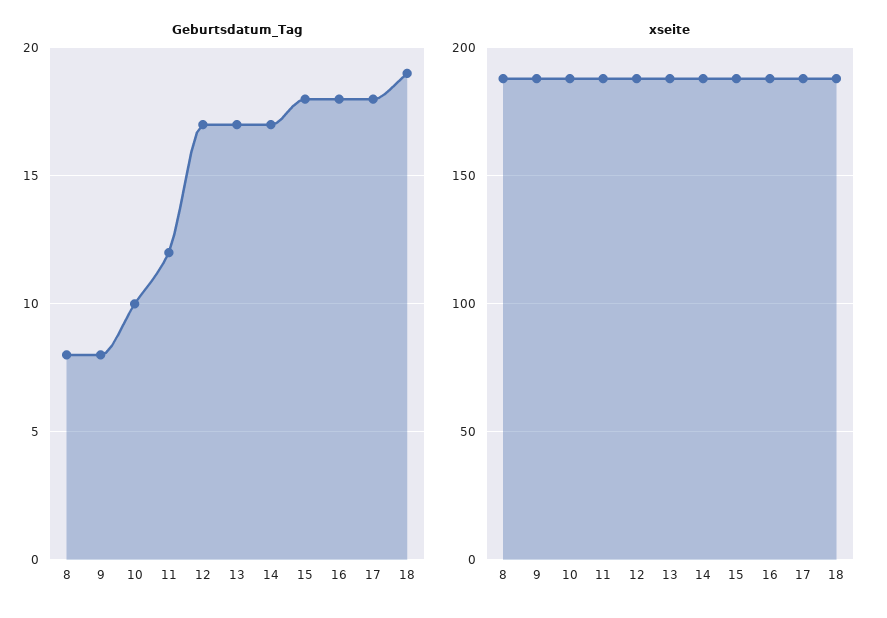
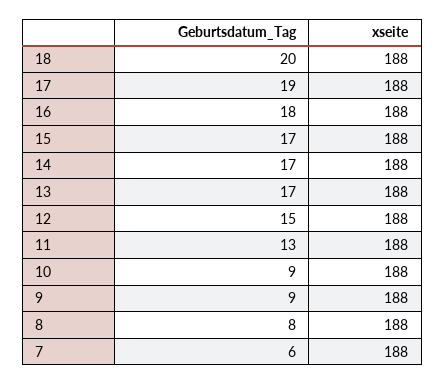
Geburtsdatum_Tag, 9: 8 -> 9
Geburtsdatum_Tag, 10: 10 -> 9
Geburtsdatum_Tag, 11: 12 -> 13
Geburtsdatum_Tag, 12: 17 -> 15
Geburtsdatum_Tag, 15: 18 -> 17
Geburtsdatum_Tag, 17: 18 -> 19
Geburtsdatum_Tag, 18: 19 -> 20
Geburtsdatum_Tag, 7: none -> 6
xseite, 7: none -> 188

